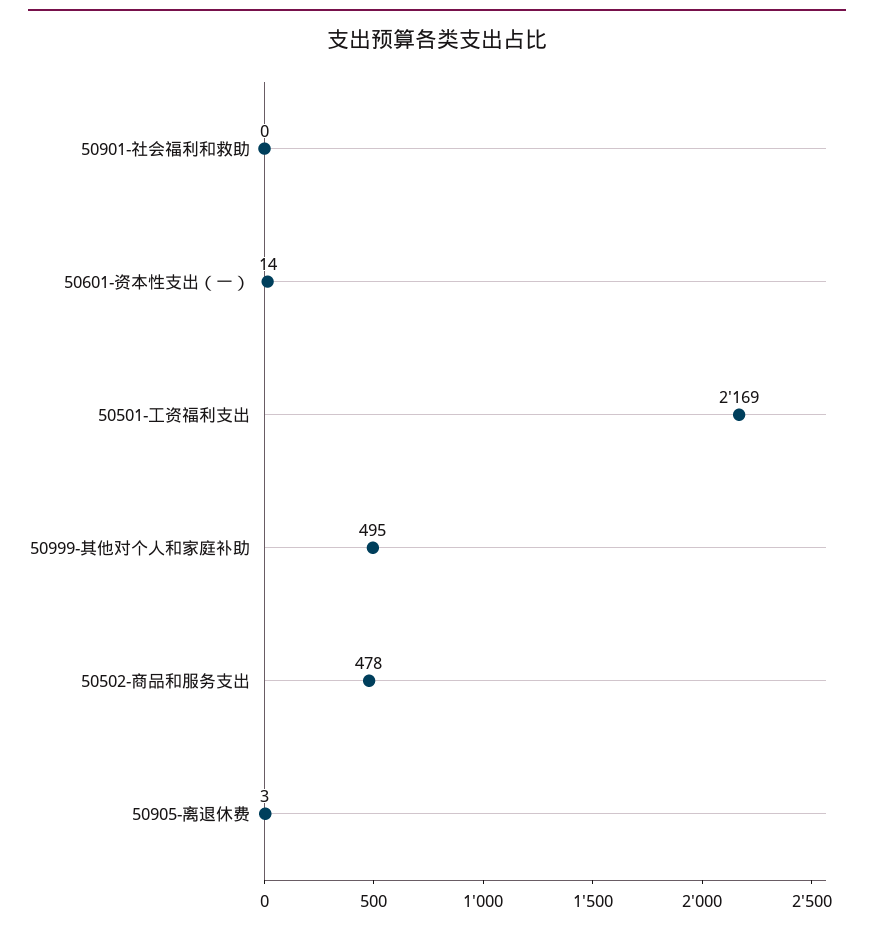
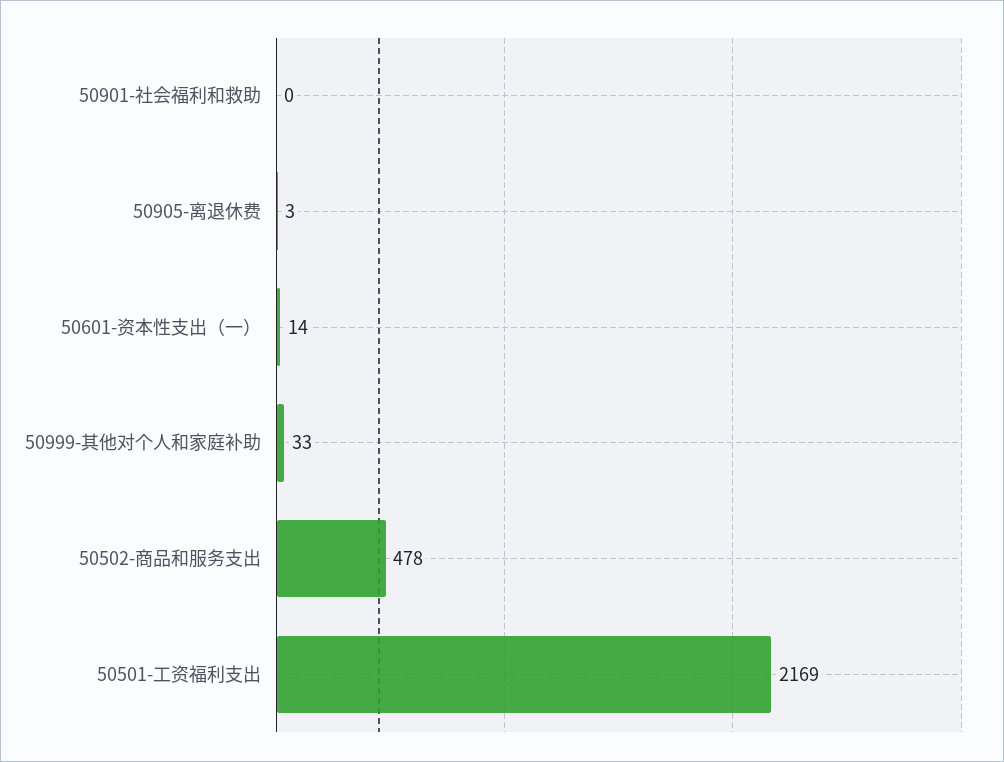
50999-其他对个人和家庭补助: 495 -> 33

